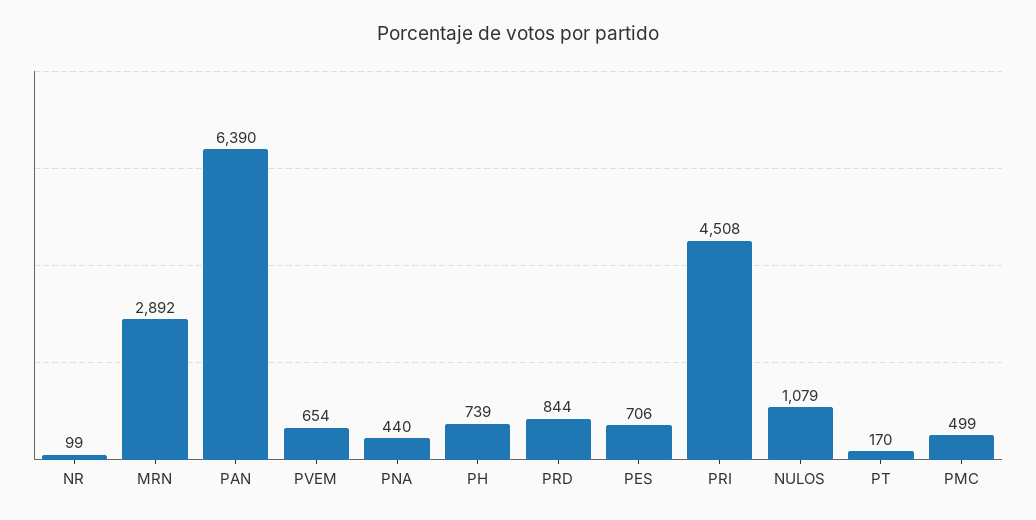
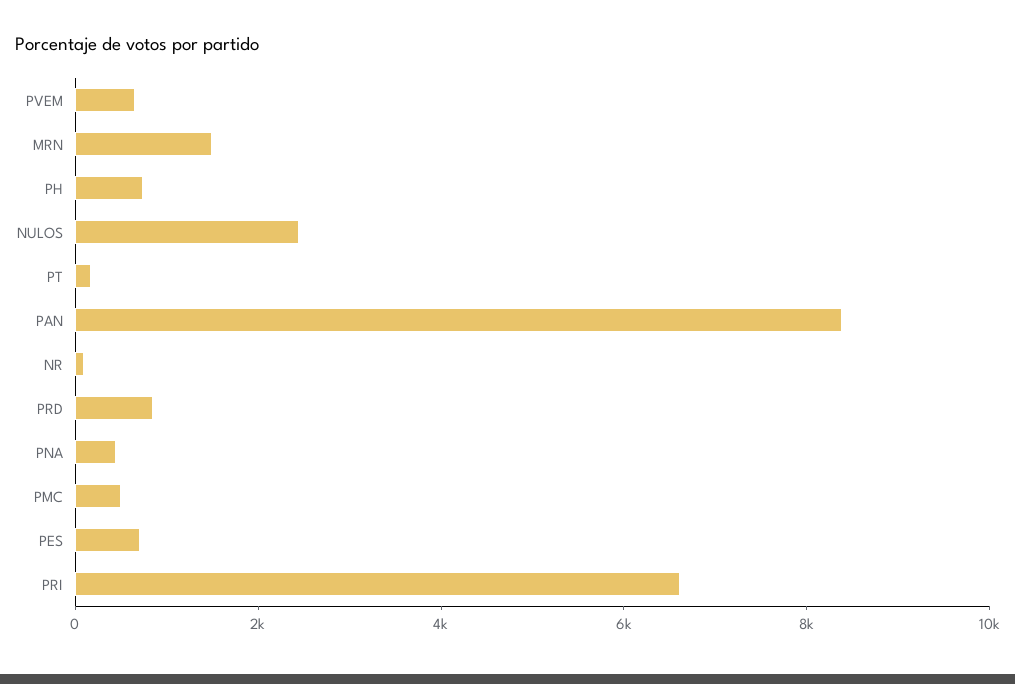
MRN: 2892 -> 1500
PAN: 6390 -> 8500
PRI: 4508 -> 6500
NULOS: 1079 -> 2500

